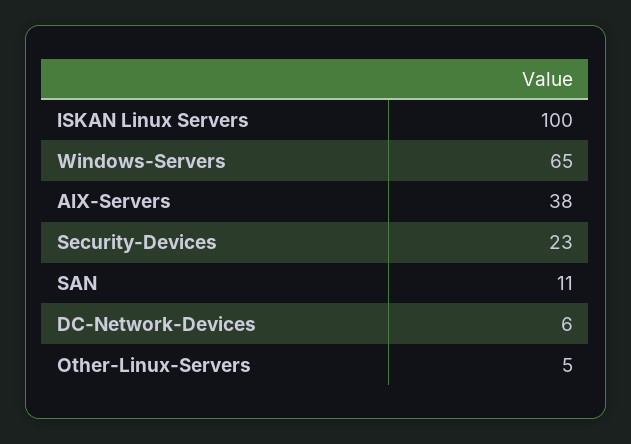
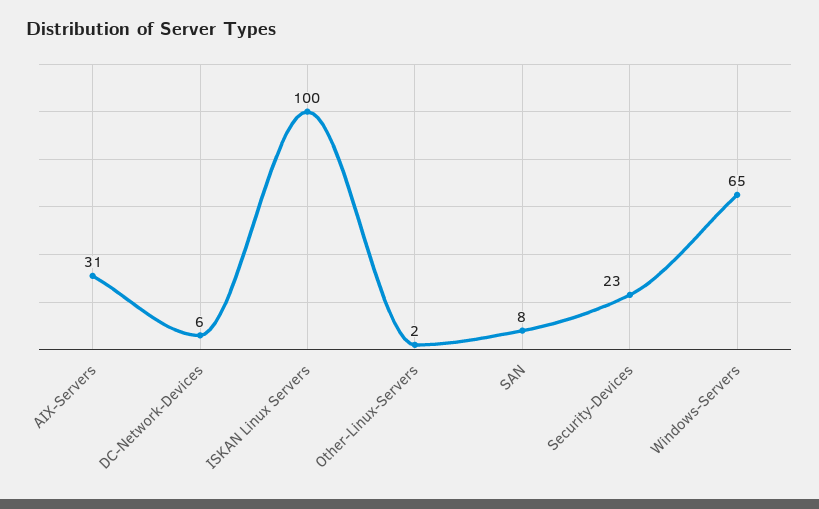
AIX-Servers: 38 -> 31
SAN: 11 -> 8
Other-Linux-Servers: 5 -> 2

